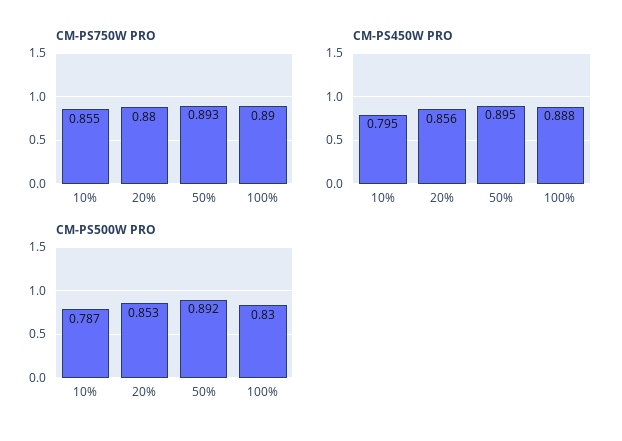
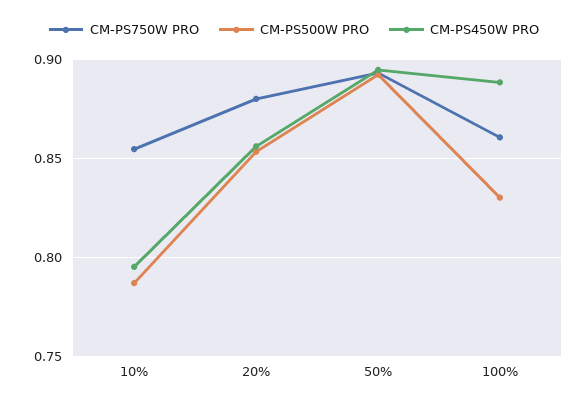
CM-PS750W PRO, 100%: 0.89 -> 0.86

